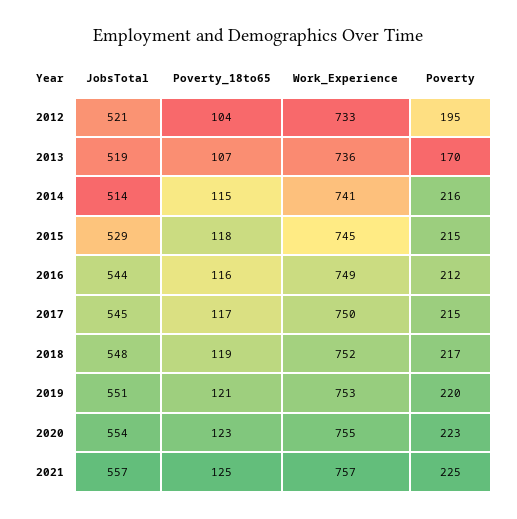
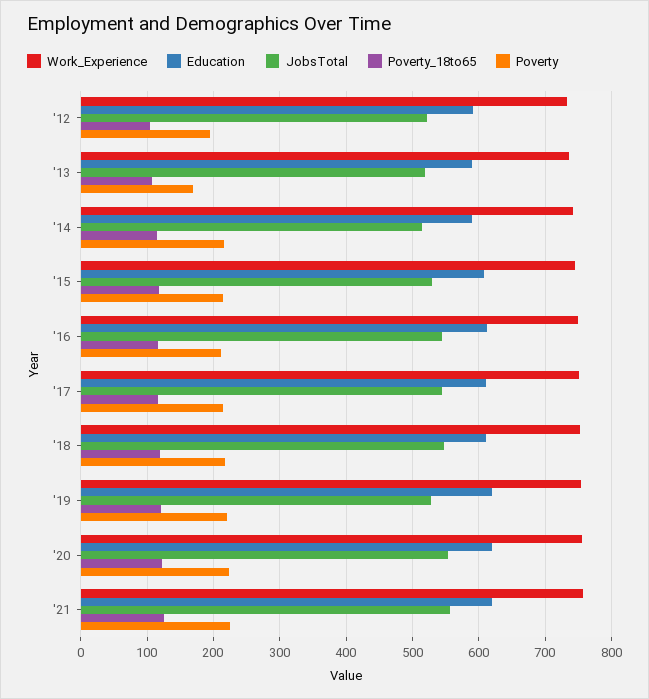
JobsTotal, 2019: 551 -> 530
Education, 2012: none -> 590
Education, 2013: none -> 590
Education, 2014: none -> 590
Education, 2015: none -> 610
Education, 2016: none -> 610
Education, 2017: none -> 610
Education, 2018: none -> 610
Education, 2019: none -> 620
Education, 2020: none -> 620
Education, 2021: none -> 620

